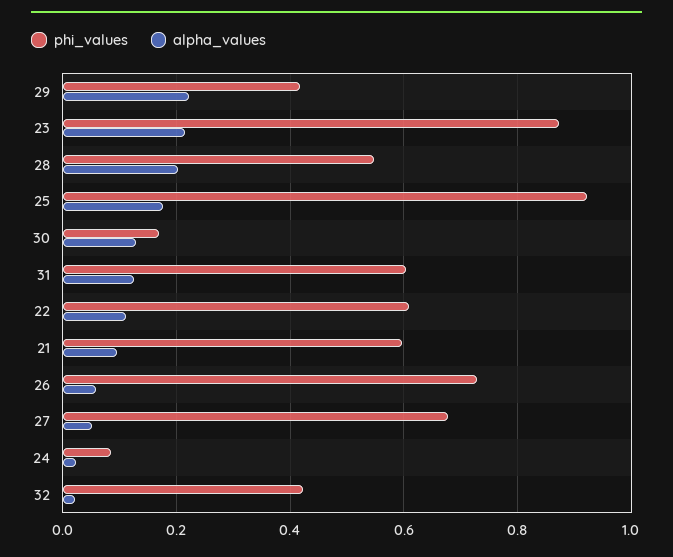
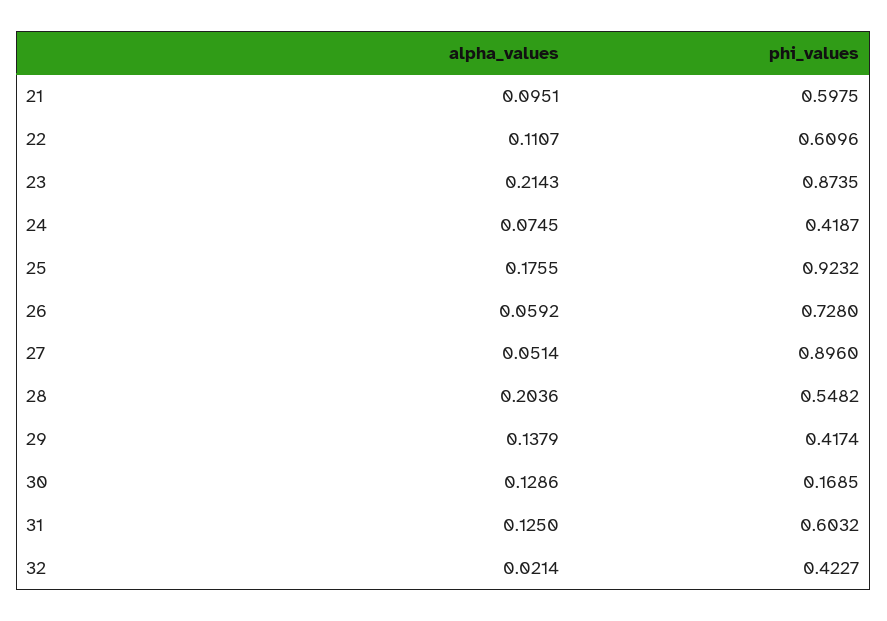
alpha_values, 29: 0.22 -> 0.1379
phi_values, 27: 0.68 -> 0.896
phi_values, 24: 0.08 -> 0.4187
alpha_values, 24: 0.02 -> 0.0745

